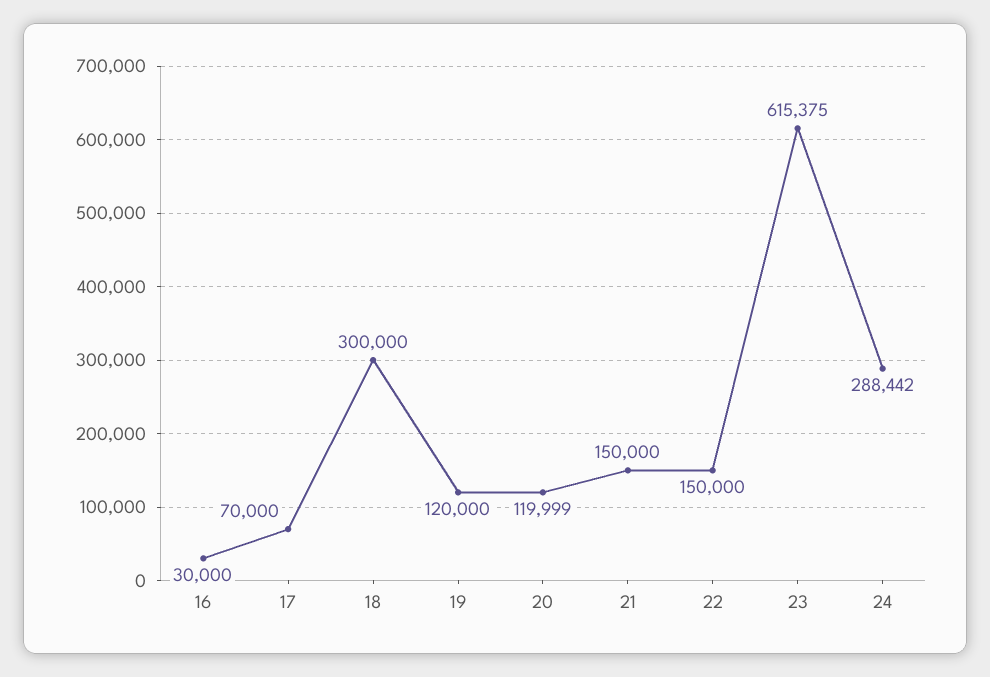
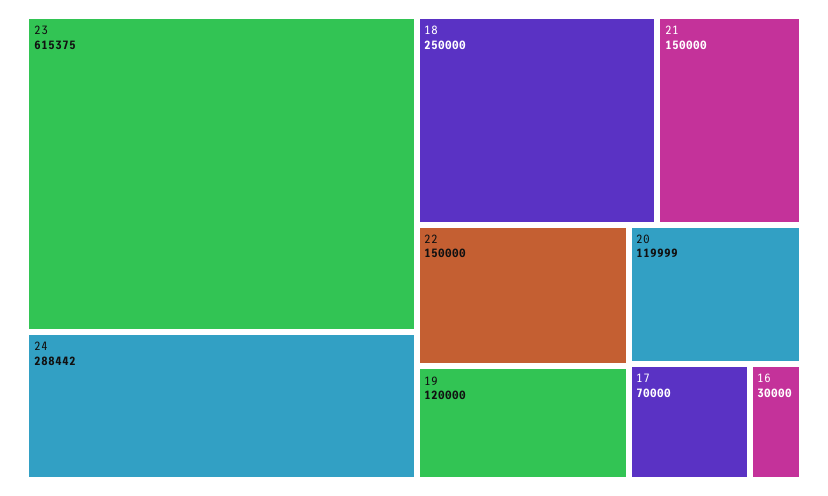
18: 300000 -> 250000

